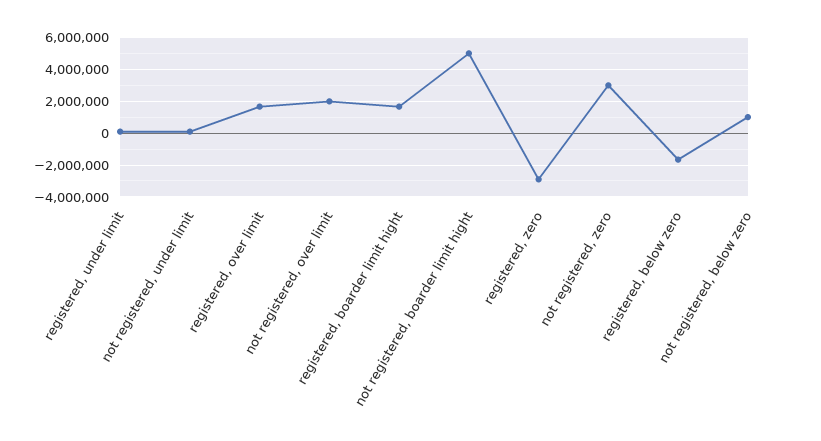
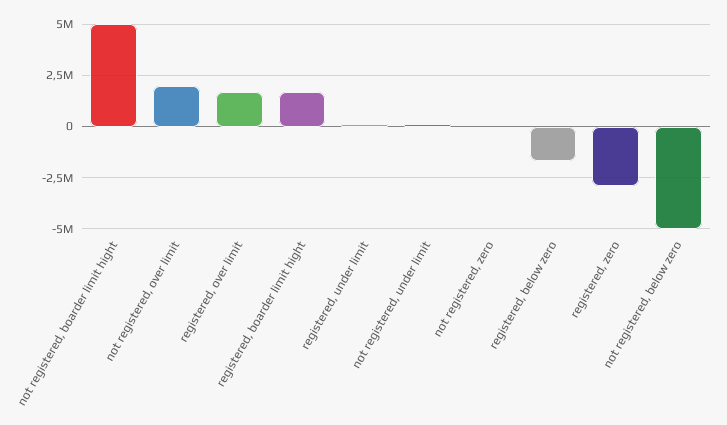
not registered, zero: 3000000 -> 0
not registered, below zero: 1000000 -> -5000000

